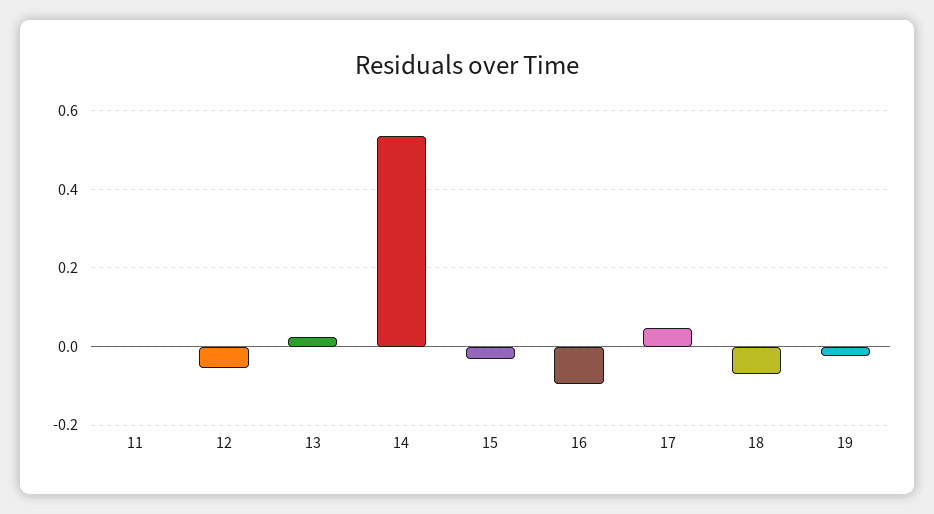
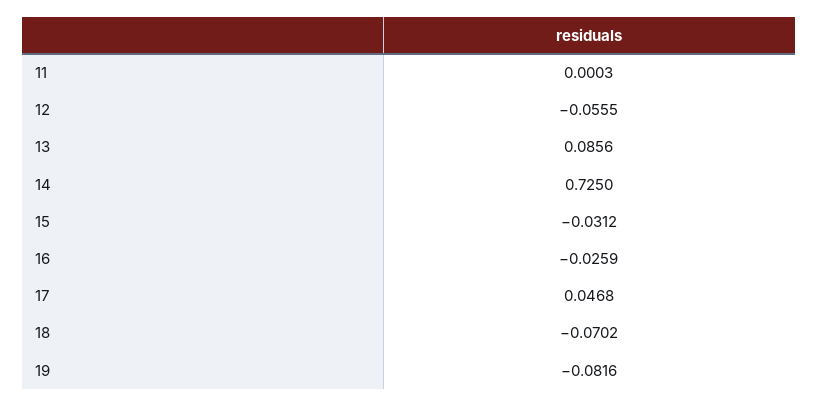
13: 0.02 -> 0.0856
14: 0.54 -> 0.725
16: -0.1 -> -0.0259
19: -0.02 -> -0.0816

